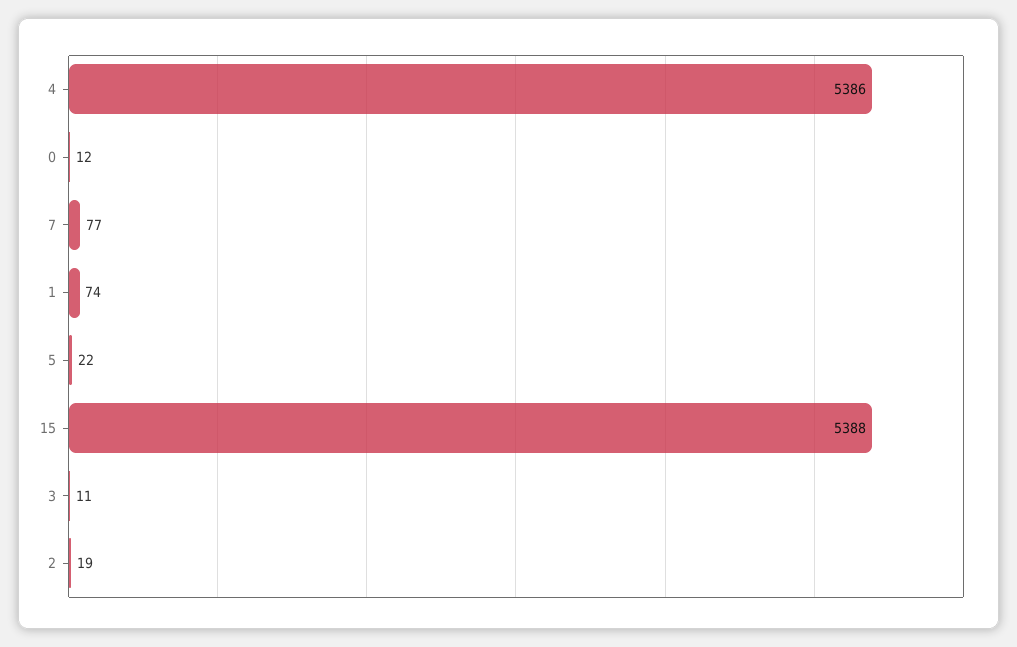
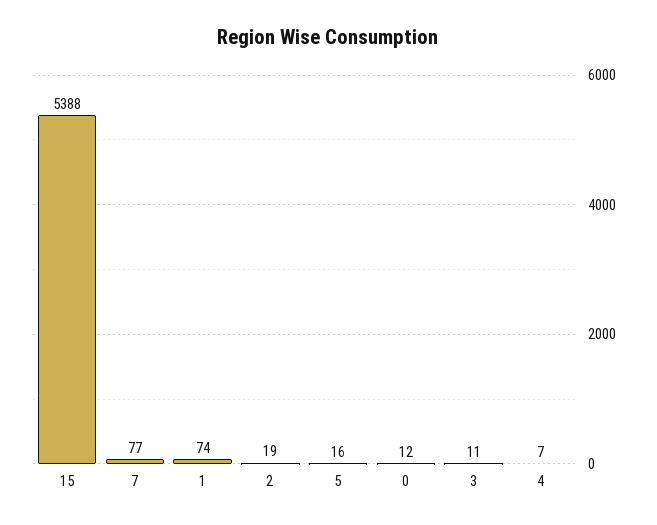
4: 5386 -> 7
5: 22 -> 16

